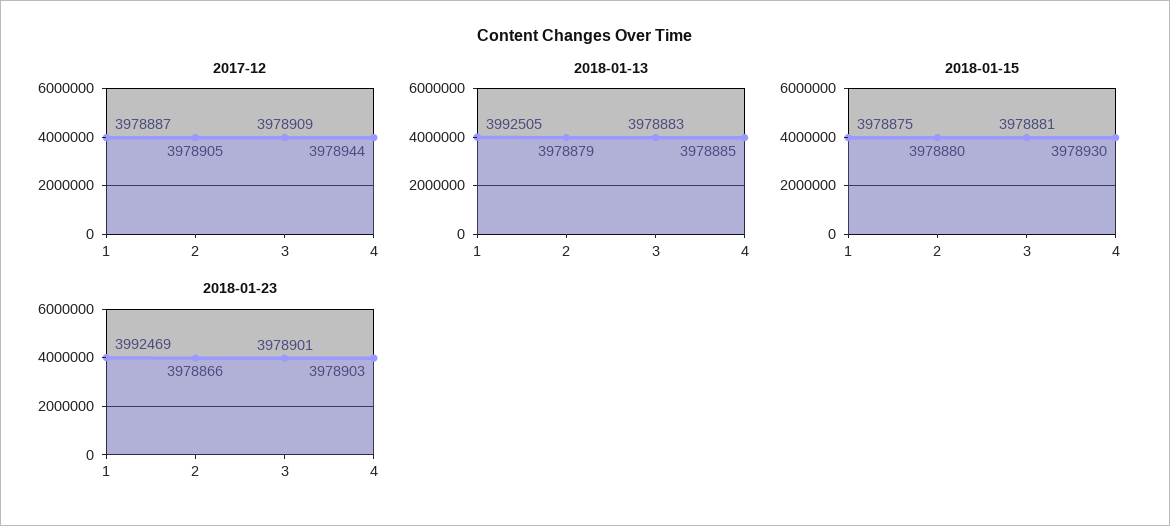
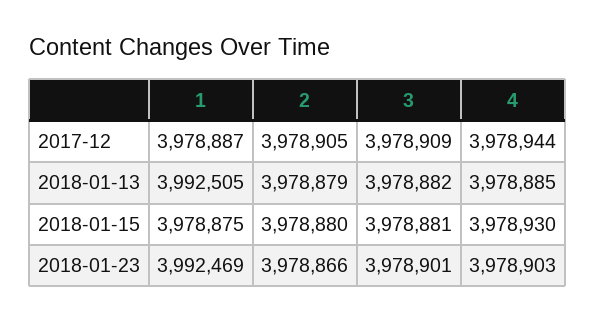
2018-01-13, 3: 3978883 -> 3978882

